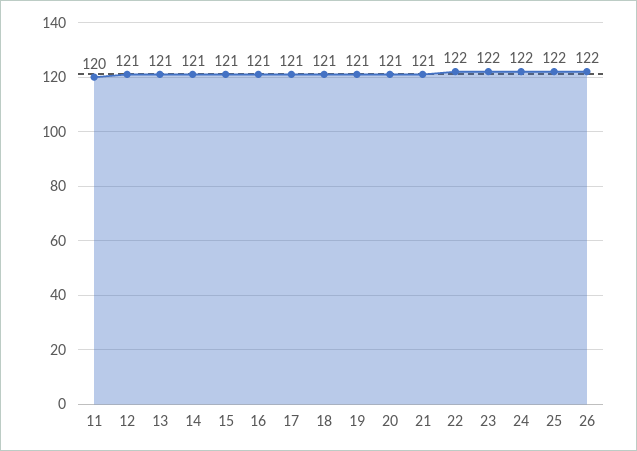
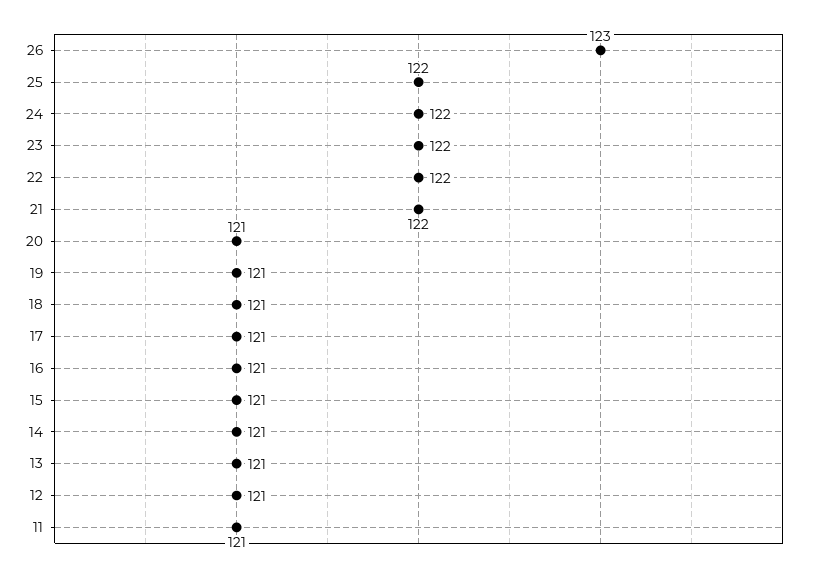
11: 120 -> 121
21: 121 -> 122
26: 122 -> 123

